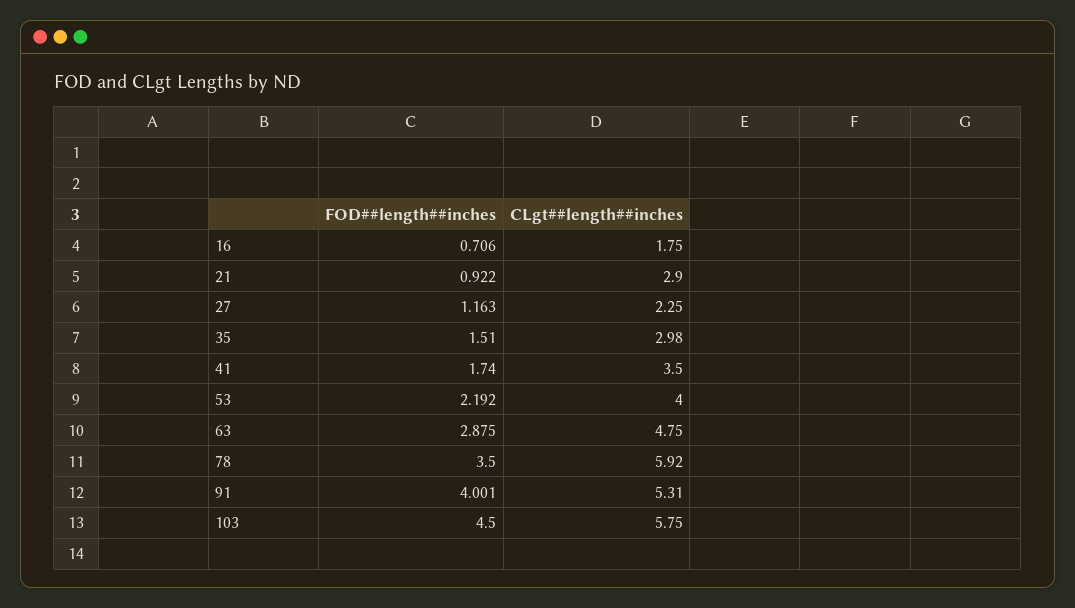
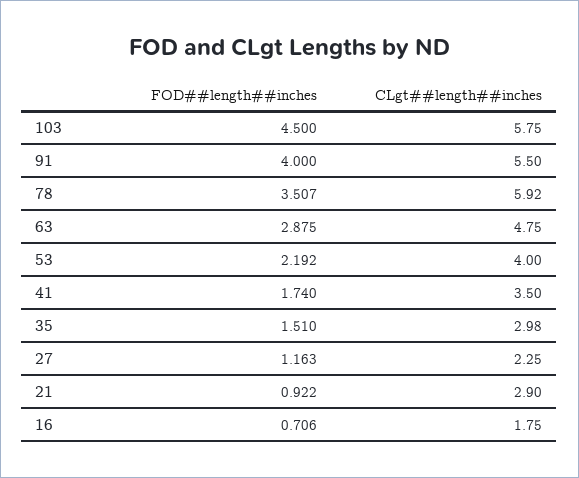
FOD##length##inches, 78: 3.5 -> 3.507
FOD##length##inches, 91: 4.001 -> 4
CLgt##length##inches, 91: 5.31 -> 5.5

